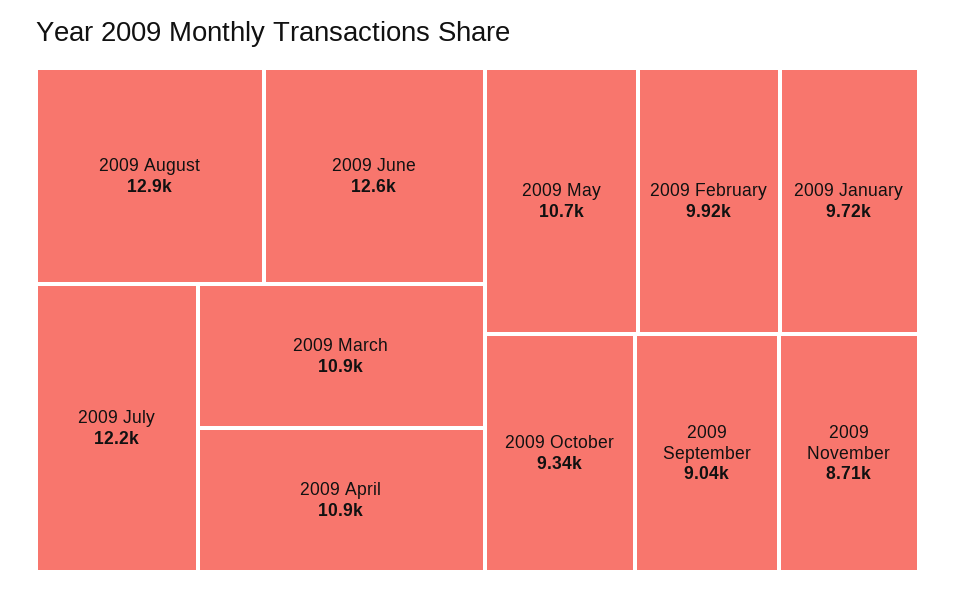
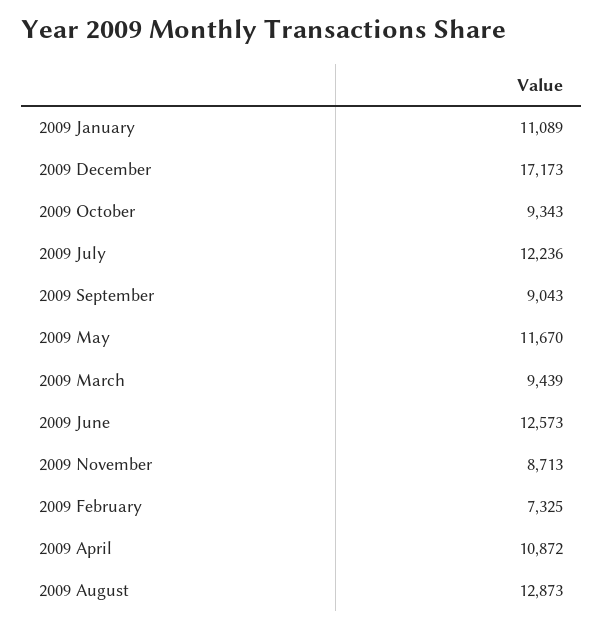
2009 March: 10900 -> 9439
2009 May: 10700 -> 11670
2009 February: 9920 -> 7325
2009 January: 9720 -> 11089
2009 December: none -> 17173

